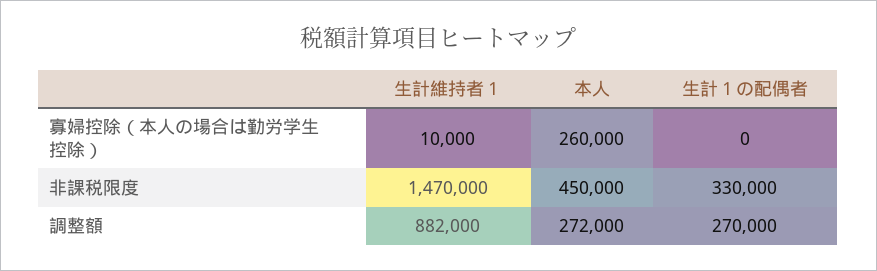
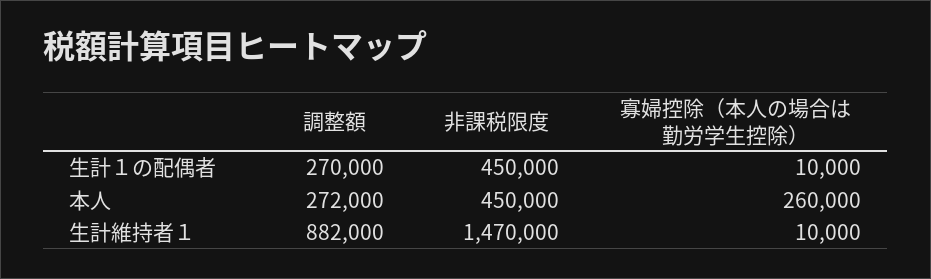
生計１の配偶者, 寡婦控除（本人の場合は勤労学生控除）: 0 -> 10000
生計１の配偶者, 非課税限度: 330000 -> 450000

